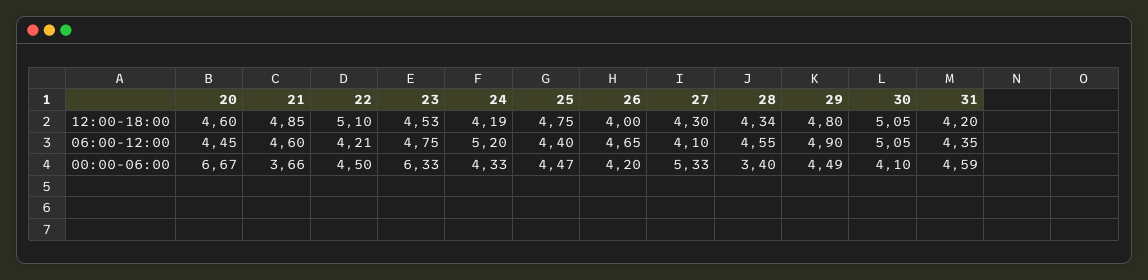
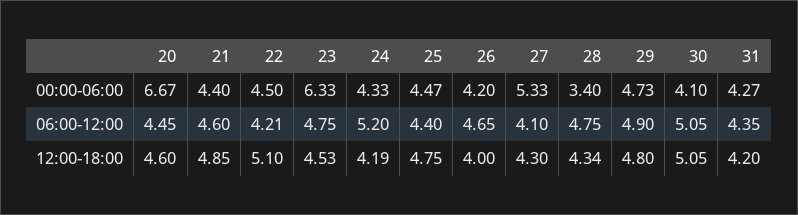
28, 06:00-12:00: 4.55 -> 4.75
21, 00:00-06:00: 3.66 -> 4.4
29, 00:00-06:00: 4.49 -> 4.73
31, 00:00-06:00: 4.59 -> 4.27

